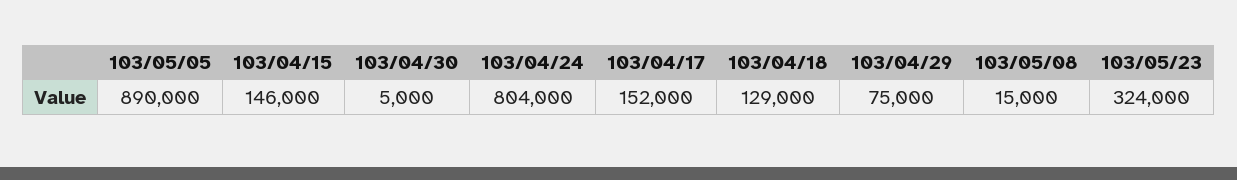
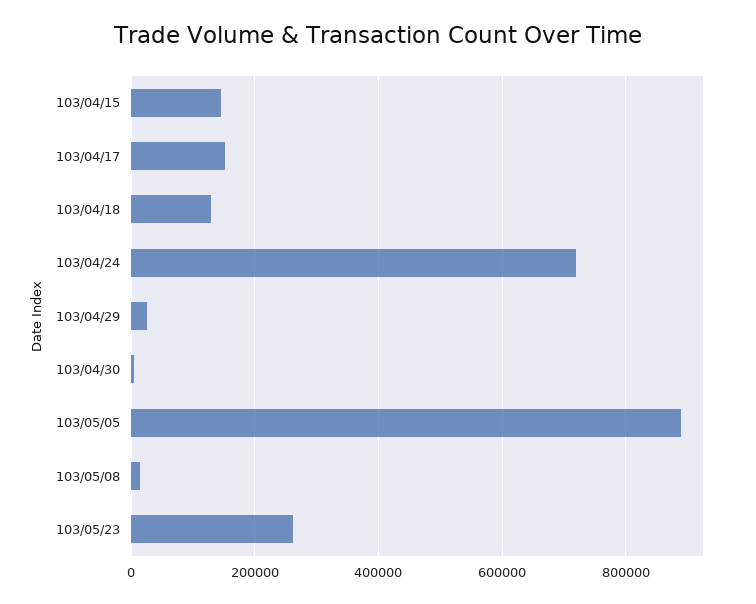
103/04/24: 804000 -> 720000
103/04/29: 75000 -> 20000
103/05/23: 324000 -> 260000

